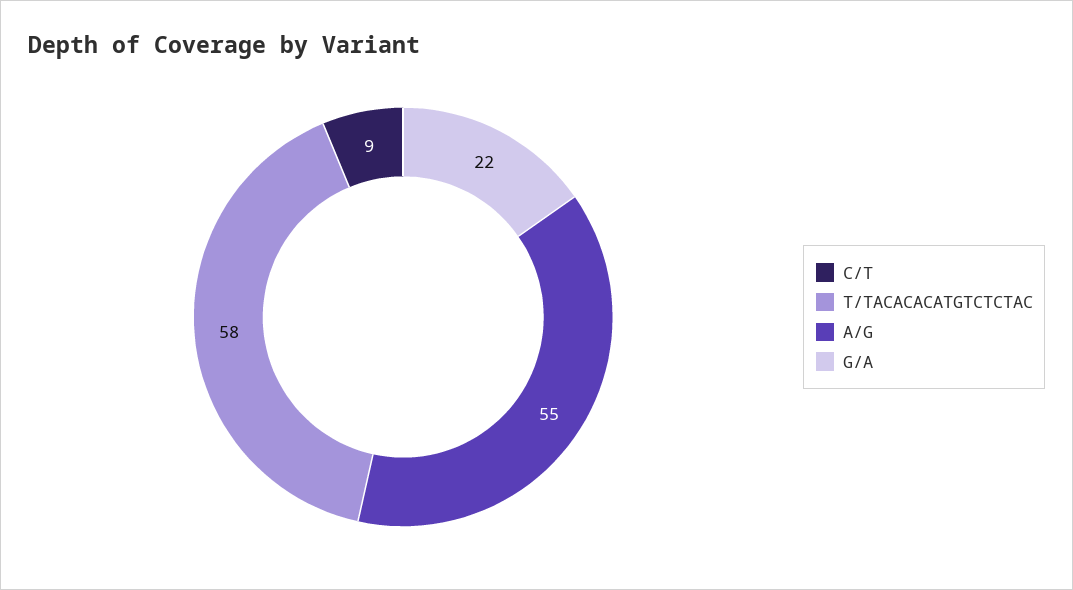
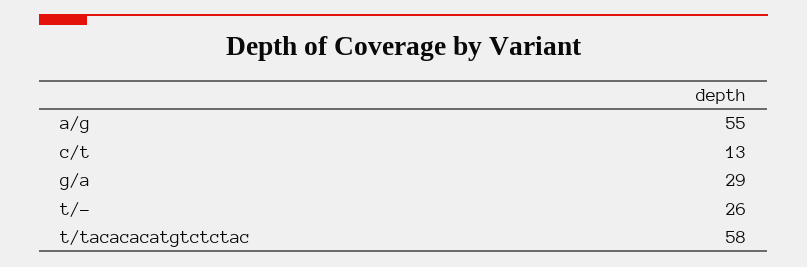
C/T: 9 -> 13
G/A: 22 -> 29
t/-: none -> 26

